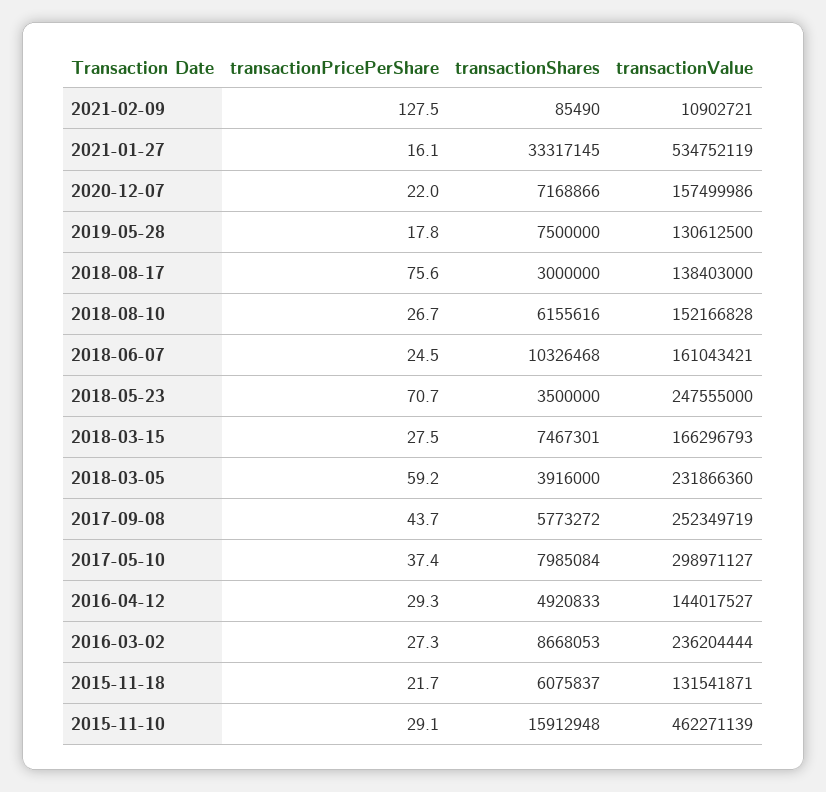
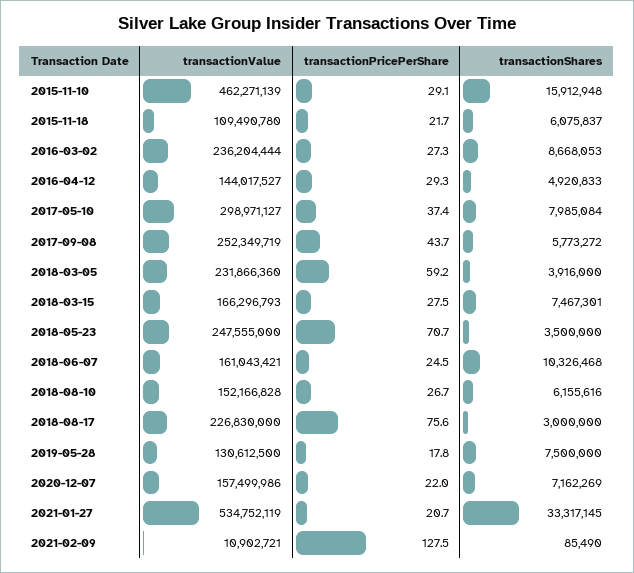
transactionPricePerShare, 2021-01-27: 16.1 -> 20.7
transactionShares, 2020-12-07: 7168866 -> 7162269
transactionValue, 2018-08-17: 138403000 -> 226830000
transactionValue, 2015-11-18: 131541871 -> 109490780

